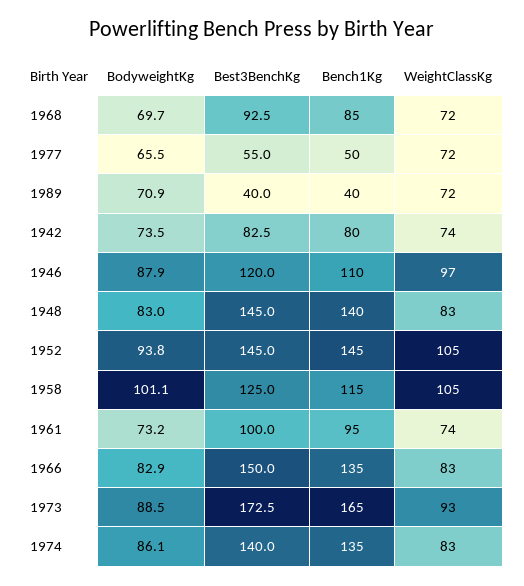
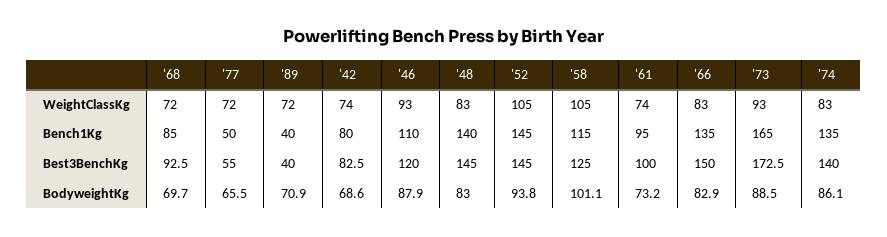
BodyweightKg, 1942: 73.5 -> 68.6
WeightClassKg, 1946: 97 -> 93

